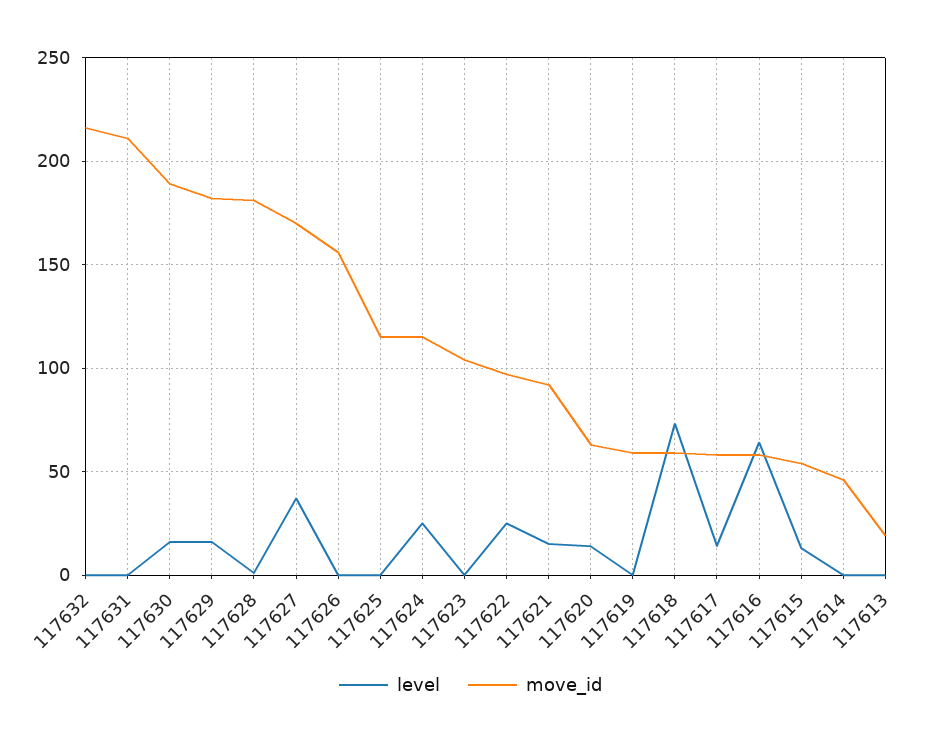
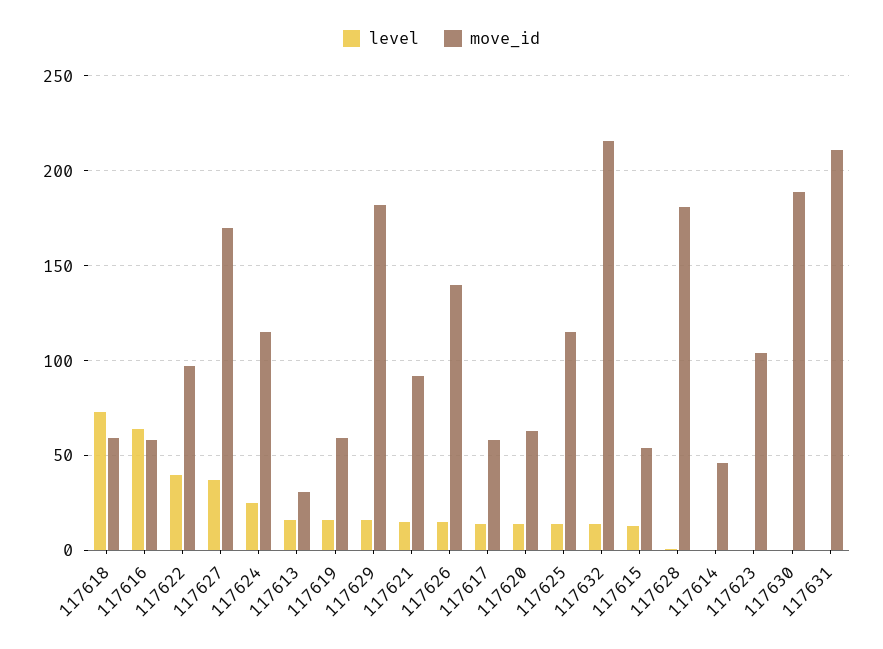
level, 117632: 0 -> 15
level, 117630: 15 -> 0
level, 117626: 0 -> 15
move_id, 117626: 155 -> 140
level, 117625: 0 -> 15
level, 117622: 25 -> 40
level, 117619: 0 -> 15
level, 117613: 0 -> 15
move_id, 117613: 20 -> 30

